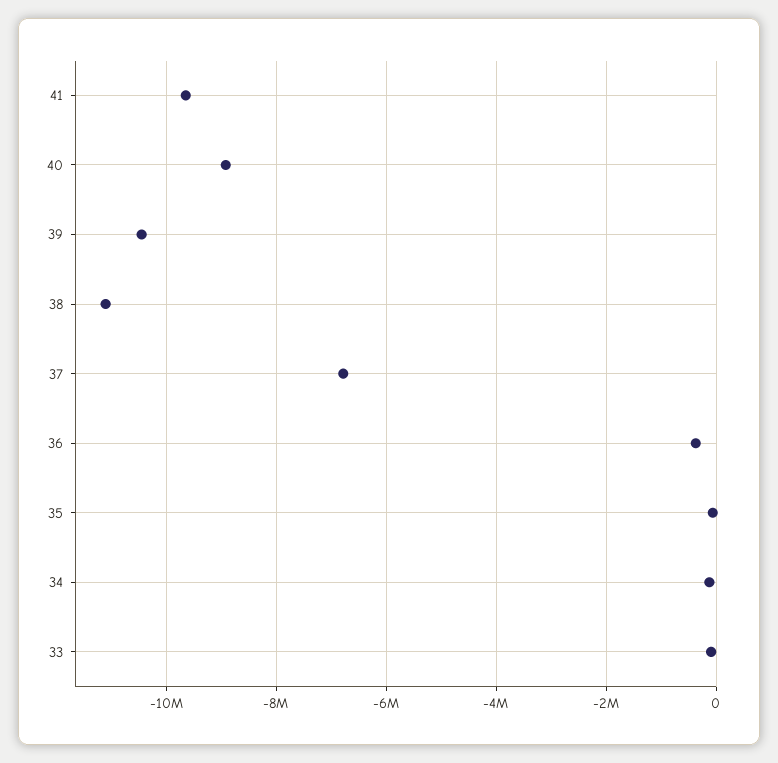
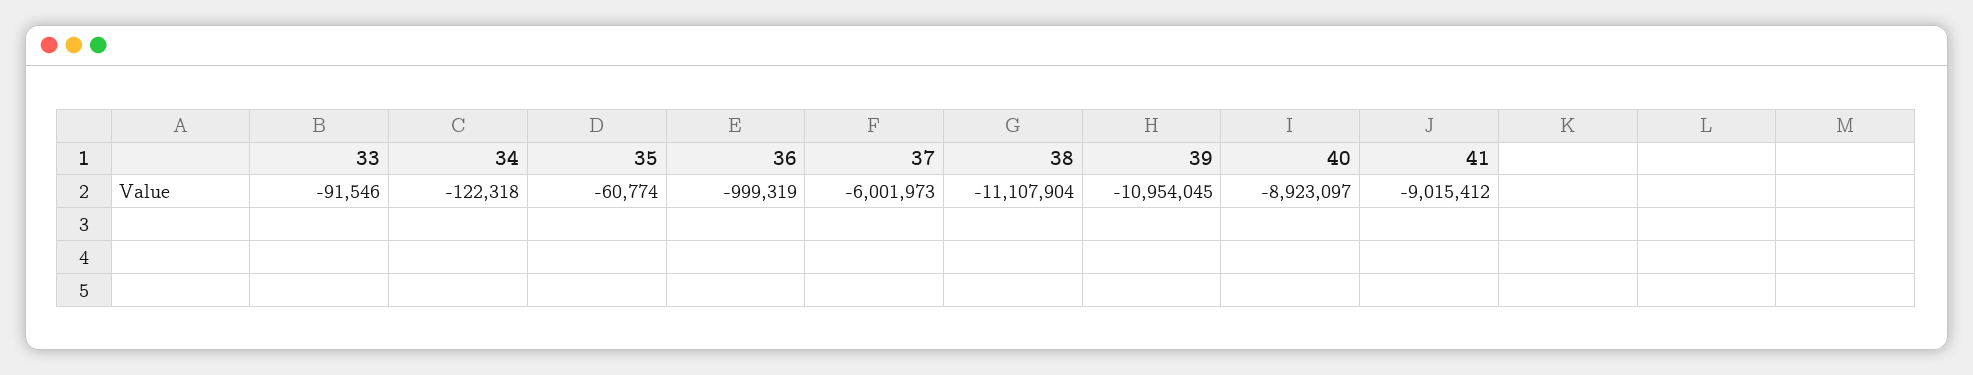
41: -9600000 -> -9015412
39: -10400000 -> -10954045
37: -6800000 -> -6001973
36: -400000 -> -999319

